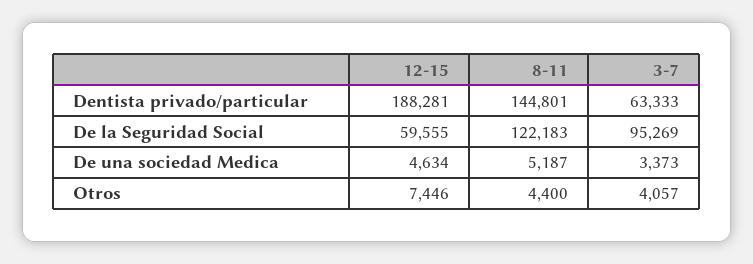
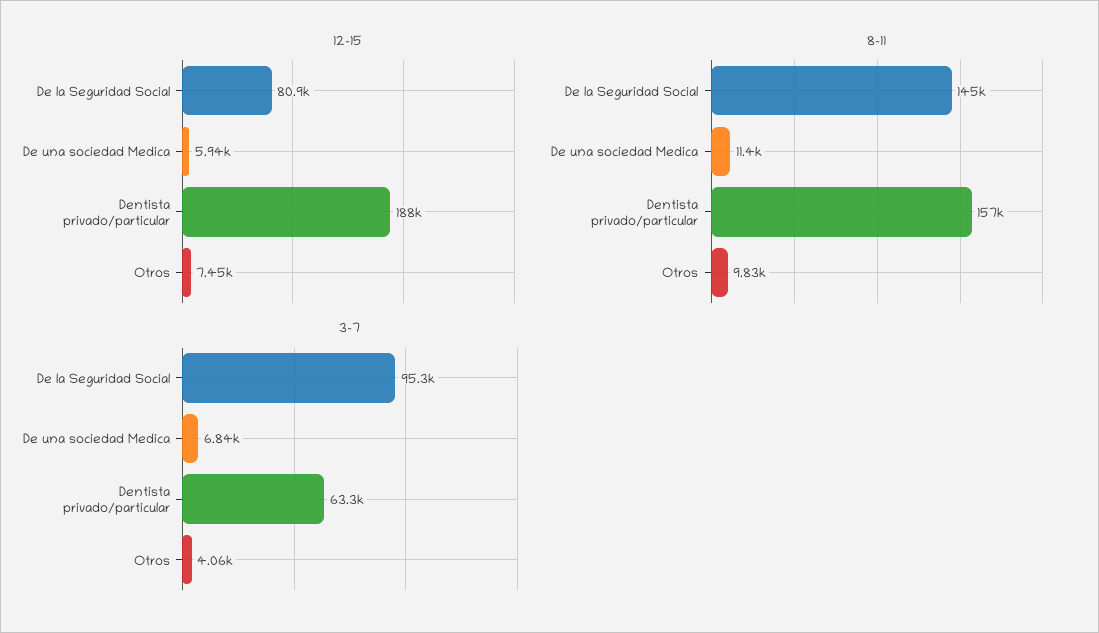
8-11, Dentista privado/particular: 144801 -> 157000
12-15, De la Seguridad Social: 59555 -> 80900
8-11, De la Seguridad Social: 122183 -> 145000
12-15, De una sociedad Medica: 4634 -> 5940
8-11, De una sociedad Medica: 5187 -> 11400
3-7, De una sociedad Medica: 3373 -> 6840
8-11, Otros: 4400 -> 9830

